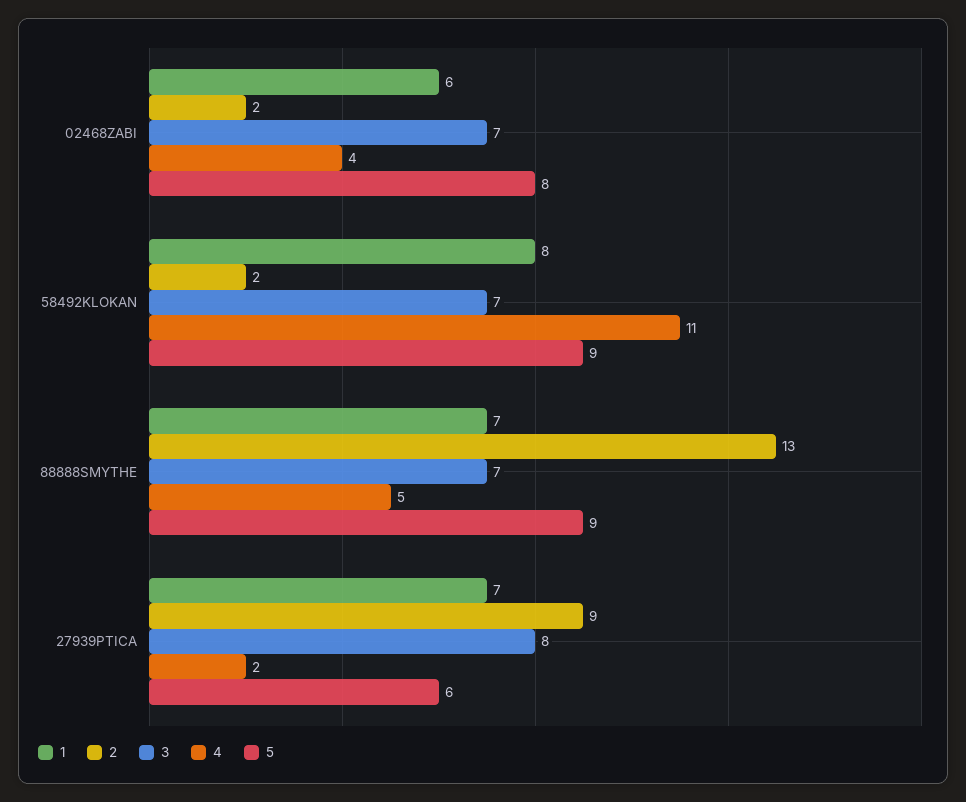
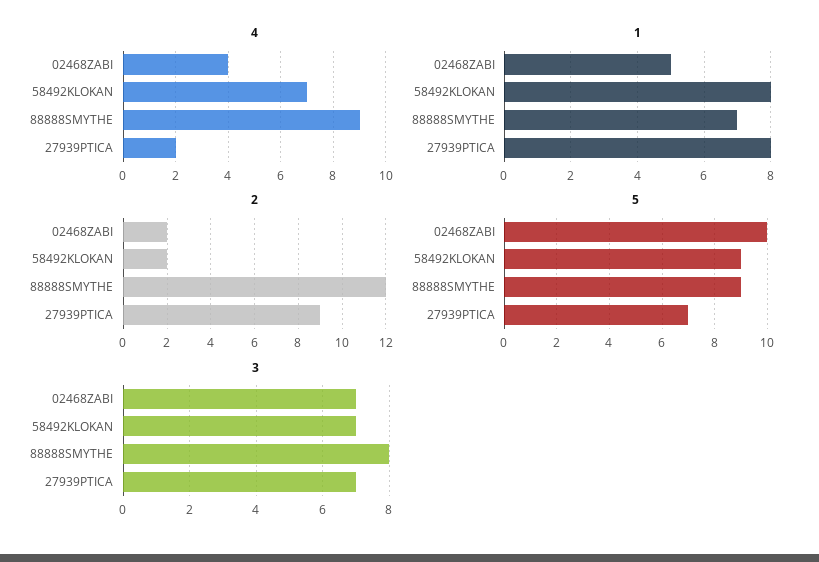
1, 02468ZABI: 6 -> 5
5, 02468ZABI: 8 -> 10
4, 58492KLOKAN: 11 -> 7
2, 88888SMYTHE: 13 -> 12
3, 88888SMYTHE: 7 -> 8
4, 88888SMYTHE: 5 -> 9
1, 27939PTICA: 7 -> 8
3, 27939PTICA: 8 -> 7
5, 27939PTICA: 6 -> 7

